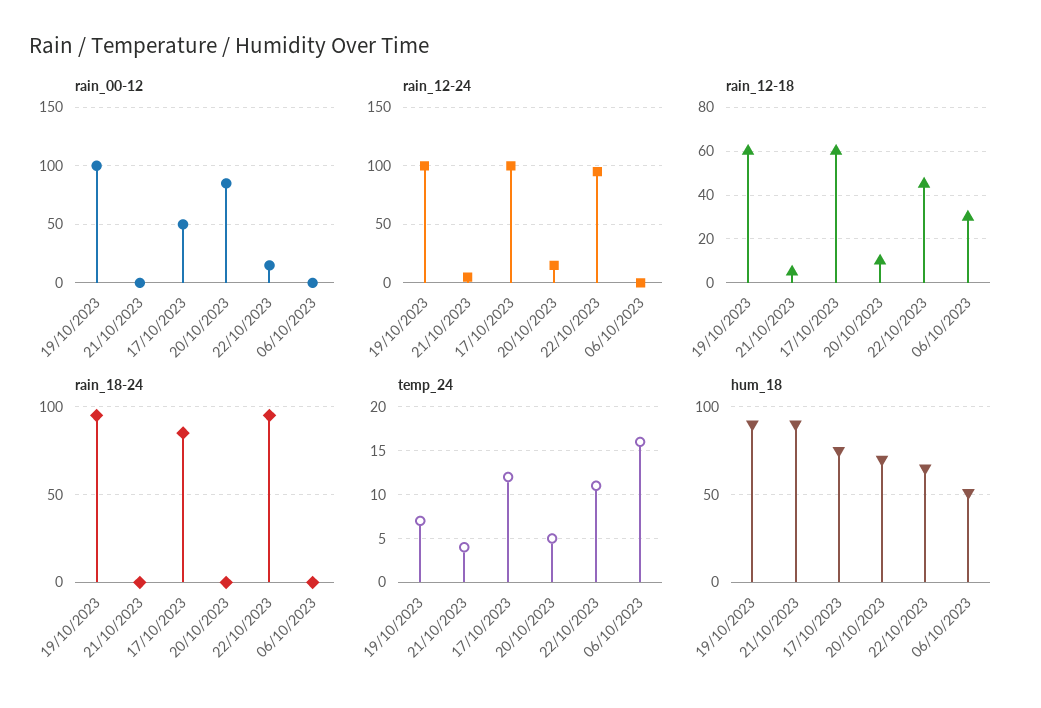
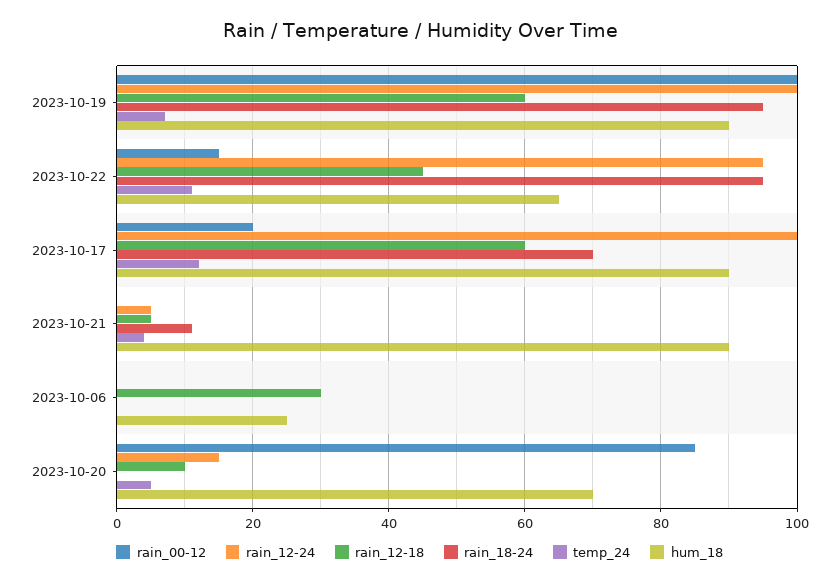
rain_00-12, 17/10/2023: 50 -> 20
rain_18-24, 21/10/2023: 0 -> 10
rain_18-24, 17/10/2023: 85 -> 70
temp_24, 06/10/2023: 16 -> 0
hum_18, 17/10/2023: 75 -> 90
hum_18, 06/10/2023: 50 -> 25

